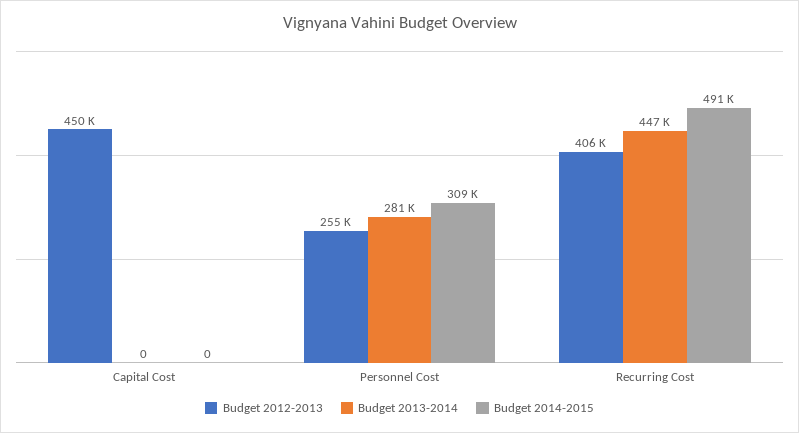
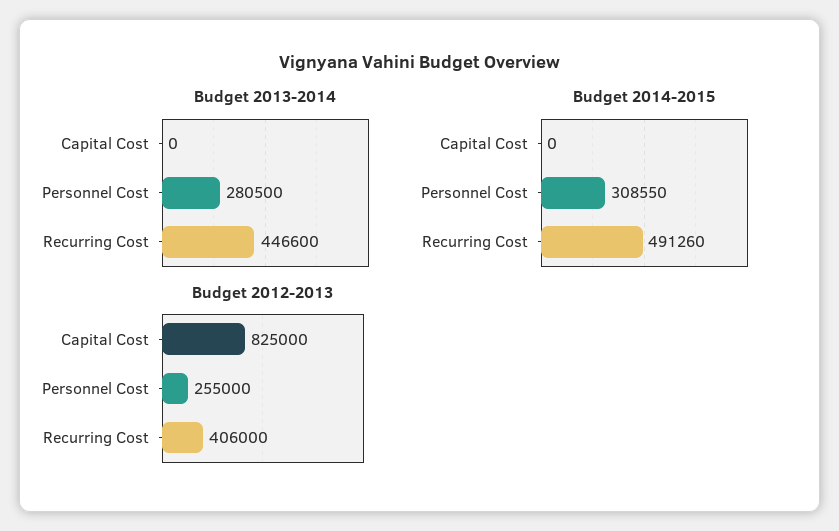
Budget 2012-2013, Capital Cost: 450000 -> 825000

